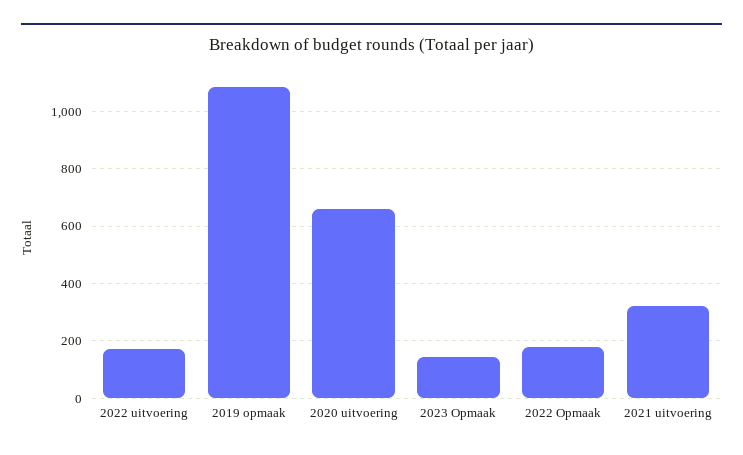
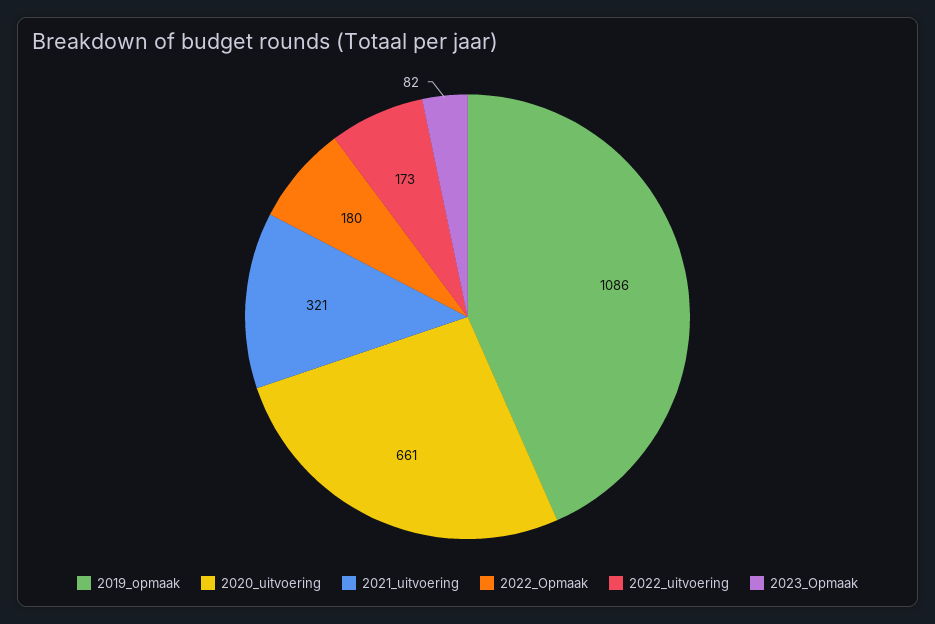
2023 Opmaak: 150 -> 82

